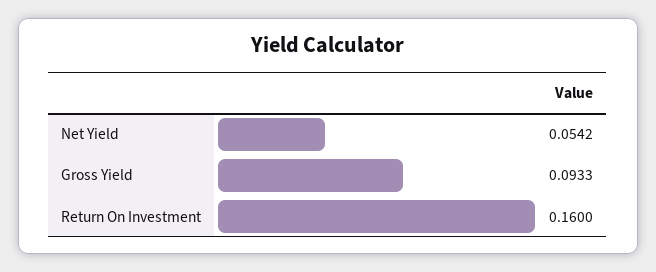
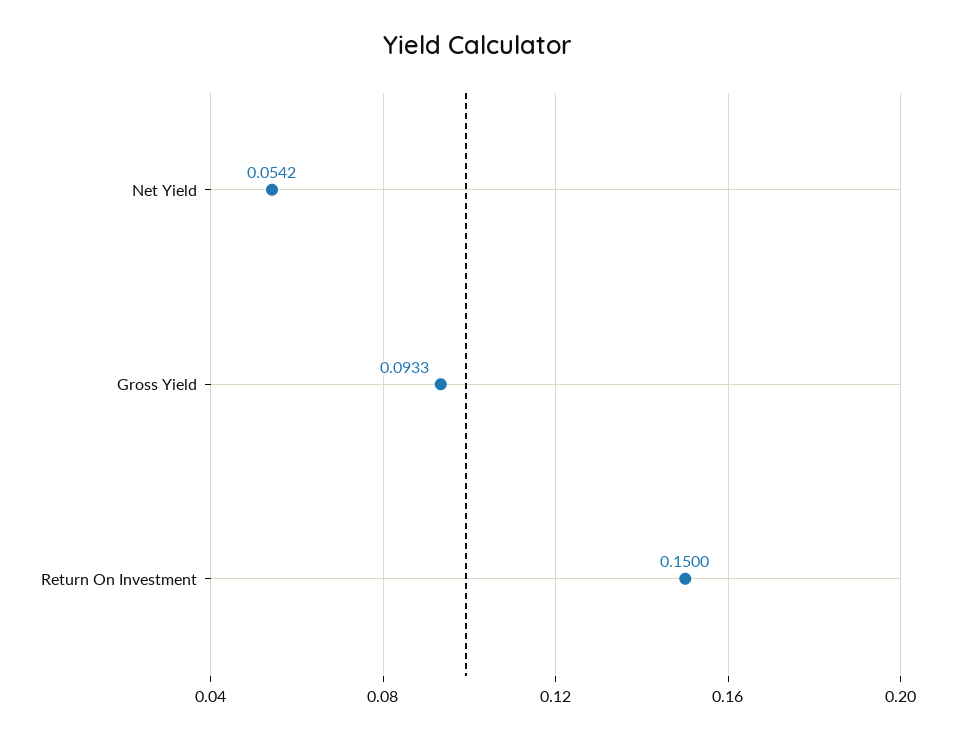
Return On Investment: 0.16 -> 0.15

